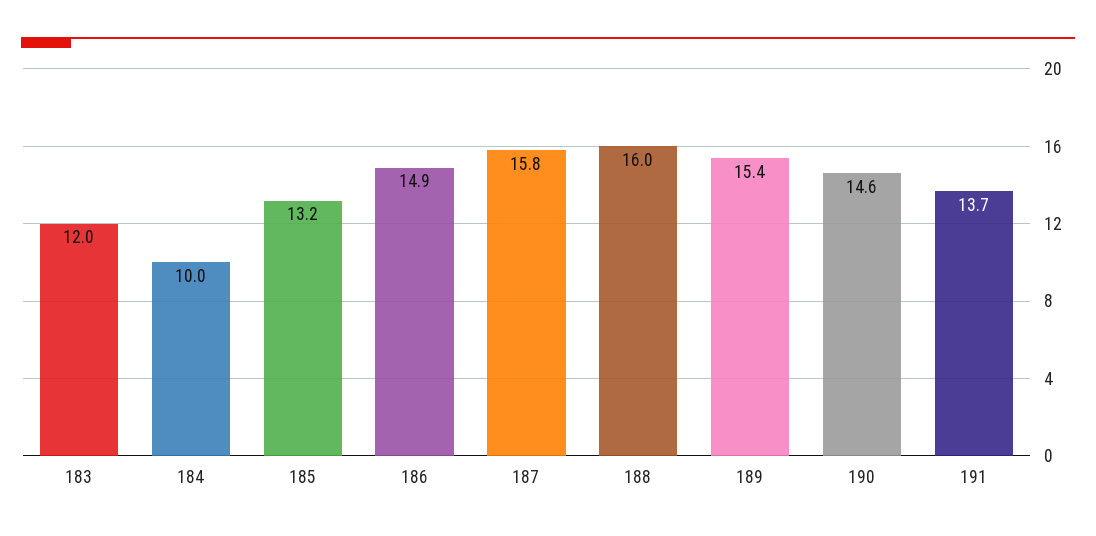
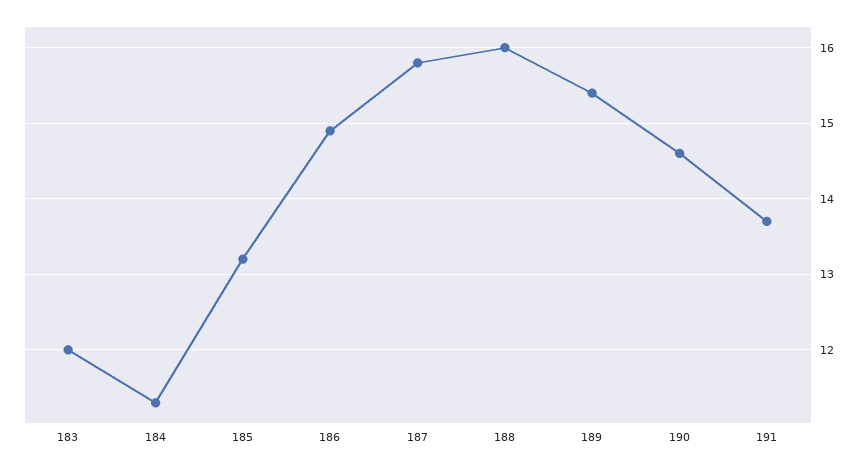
184: 10 -> 11.3

